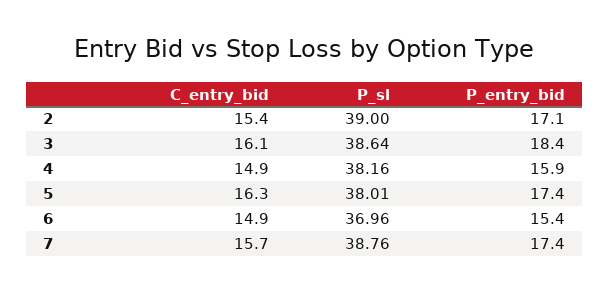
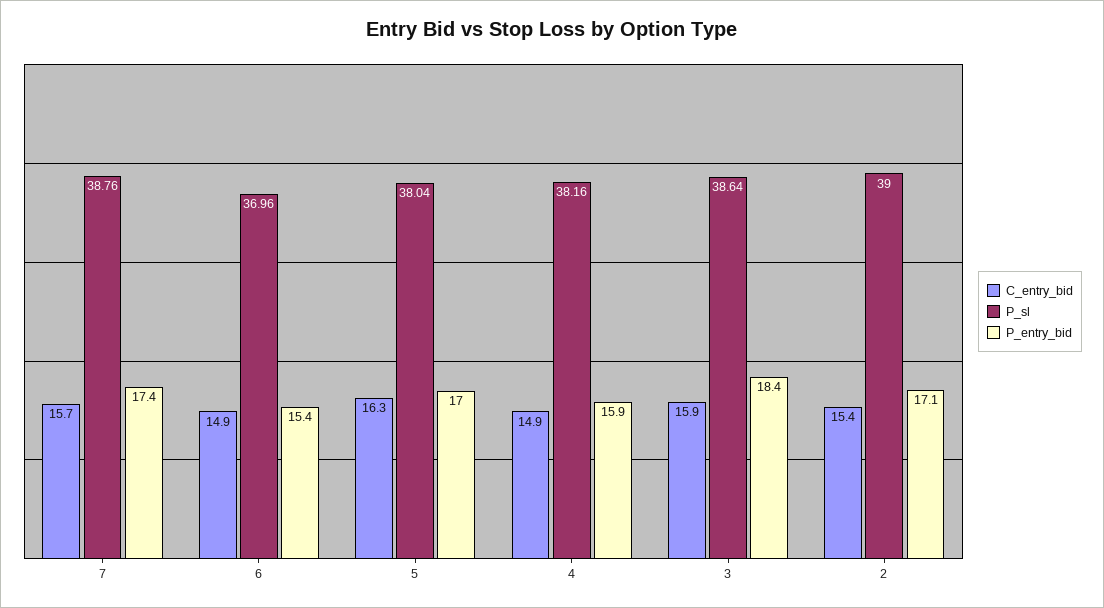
C_entry_bid, 3: 16.1 -> 15.9
P_sl, 5: 38.01 -> 38.04
P_entry_bid, 5: 17.4 -> 17

